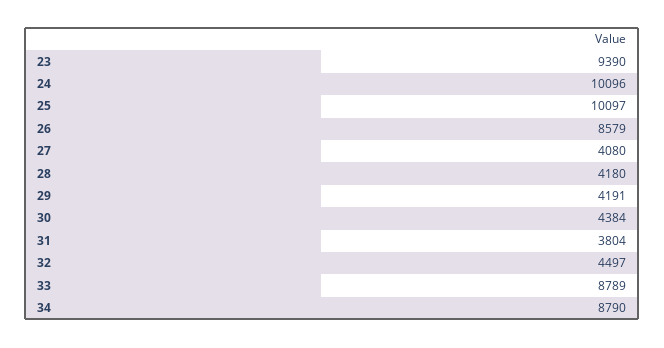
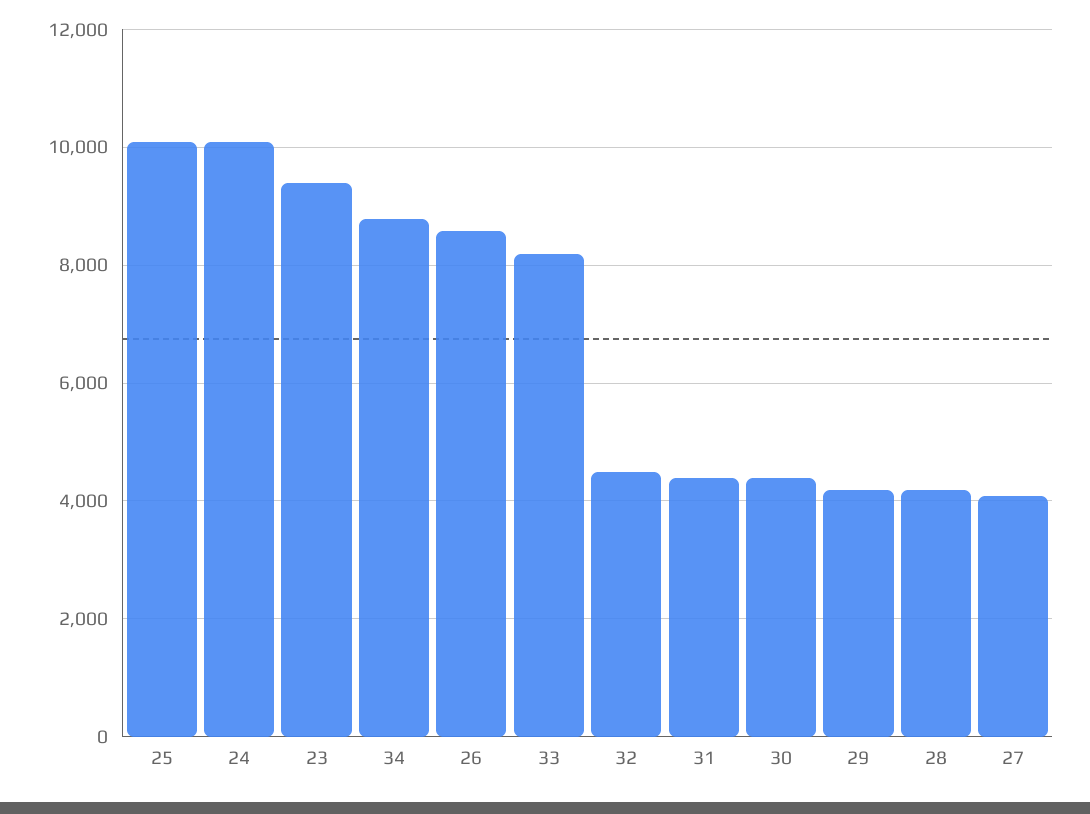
31: 3804 -> 4400
33: 8789 -> 8200

